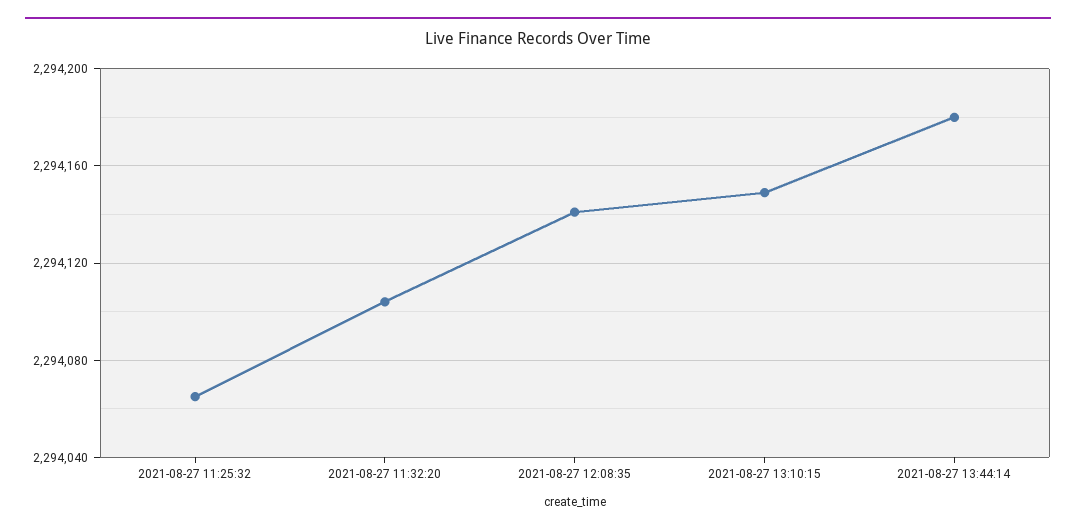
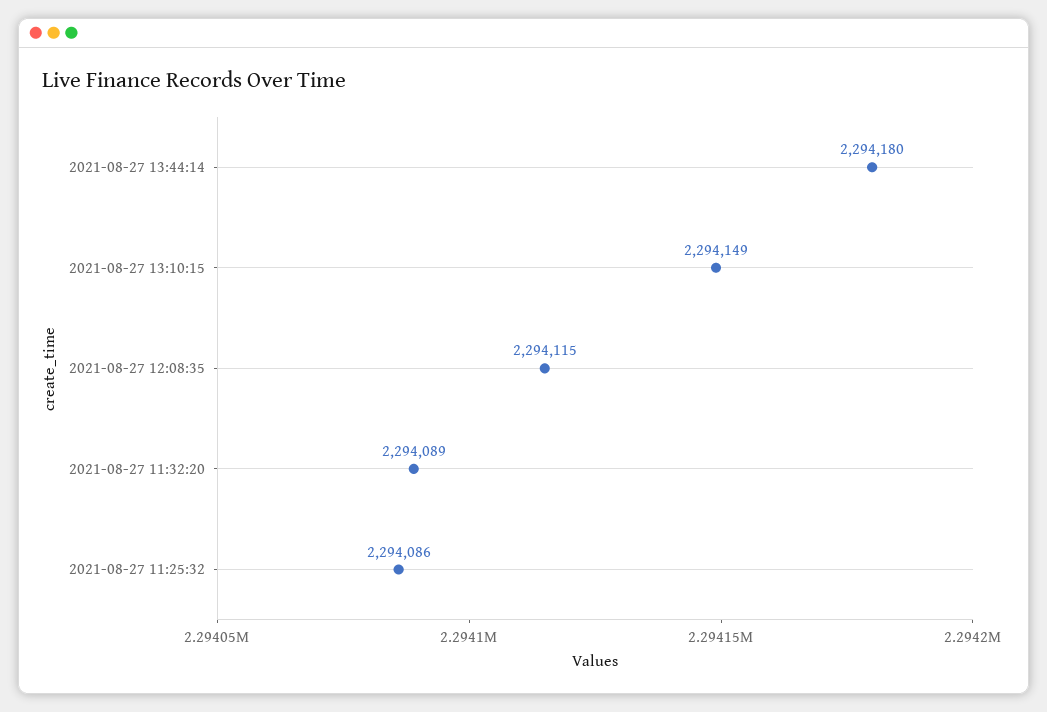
2021-08-27 11:25:32: 2294065 -> 2294086
2021-08-27 11:32:20: 2294105 -> 2294089
2021-08-27 12:08:35: 2294140 -> 2294115

